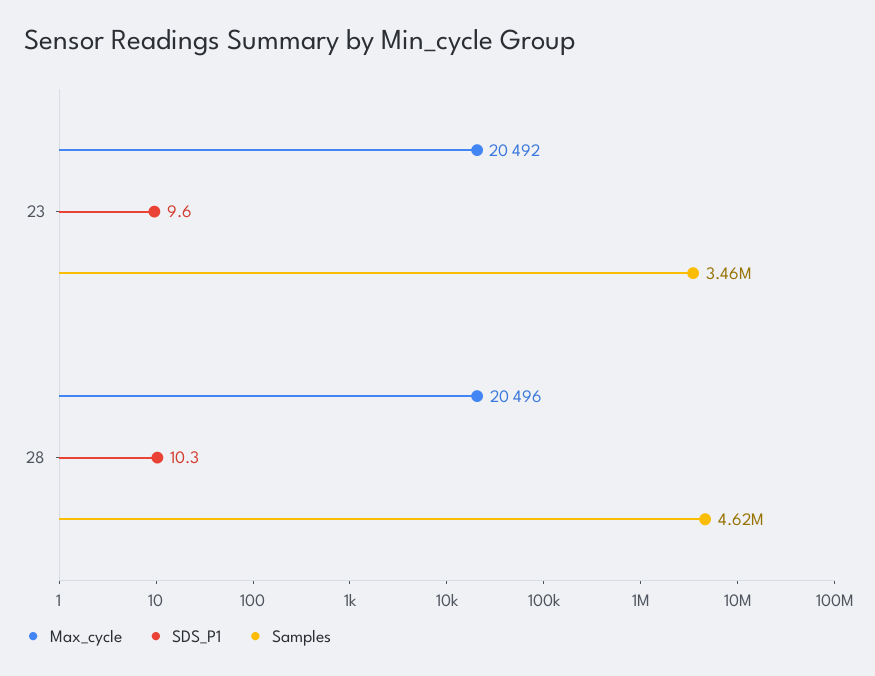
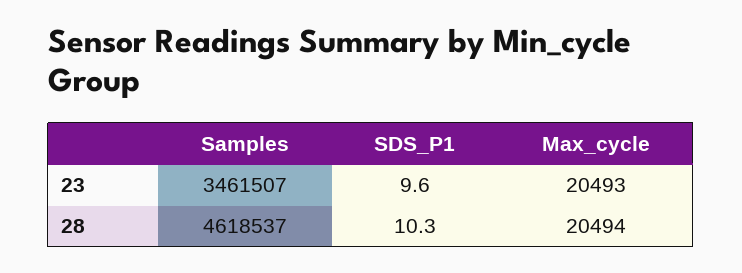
Max_cycle, 23: 20492 -> 20493
Max_cycle, 28: 20496 -> 20494

